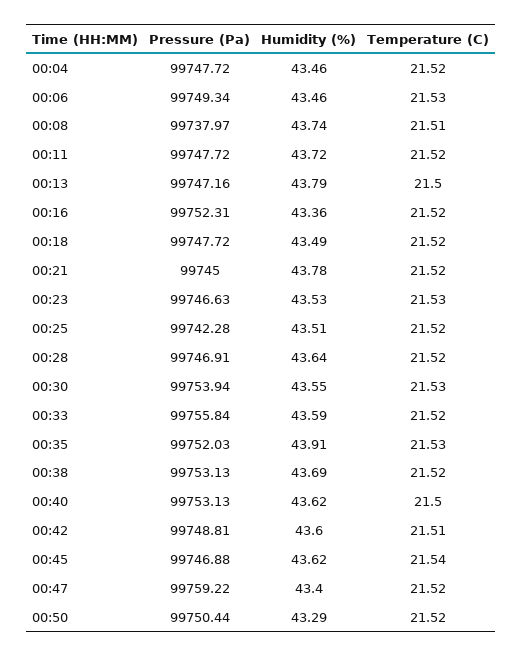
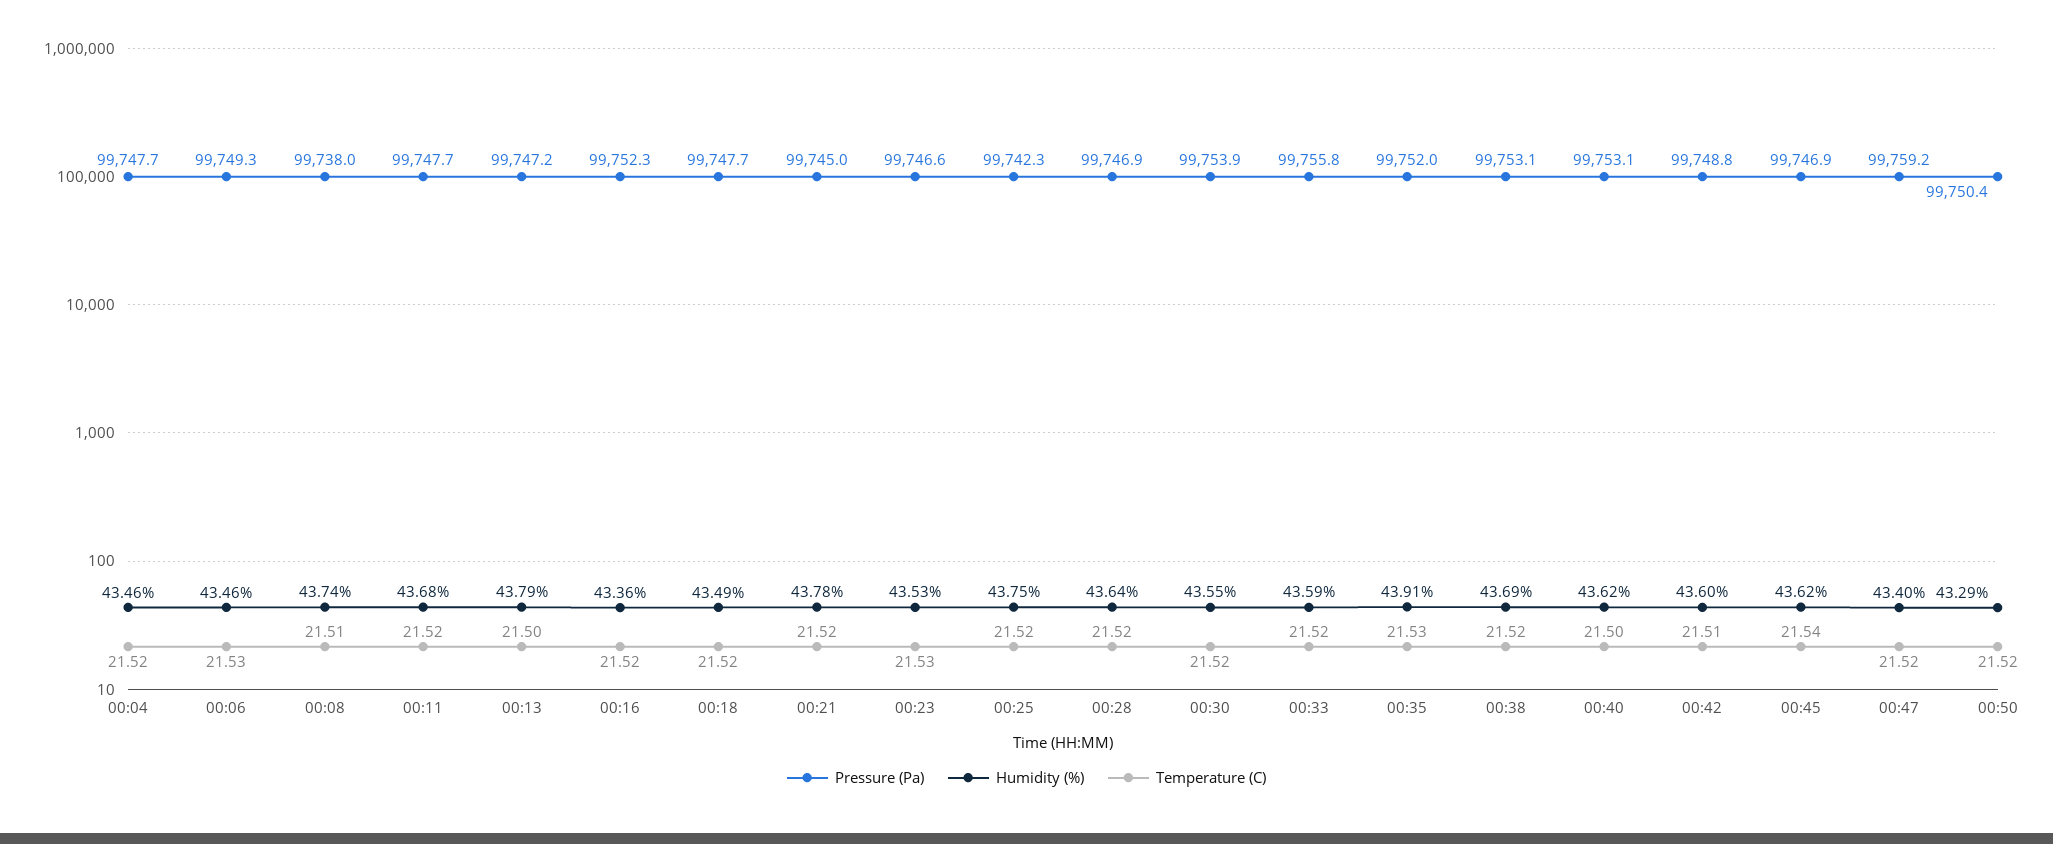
Humidity (%), 00:11: 43.72 -> 43.68
Humidity (%), 00:25: 43.51 -> 43.75
Temperature (C), 00:30: 21.53 -> 21.52

